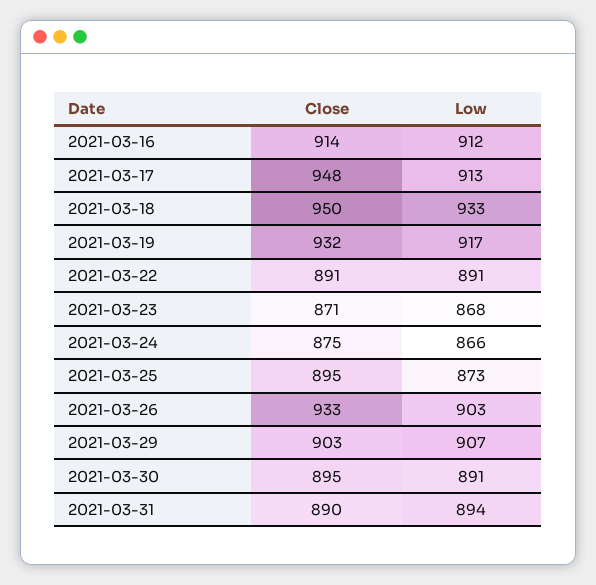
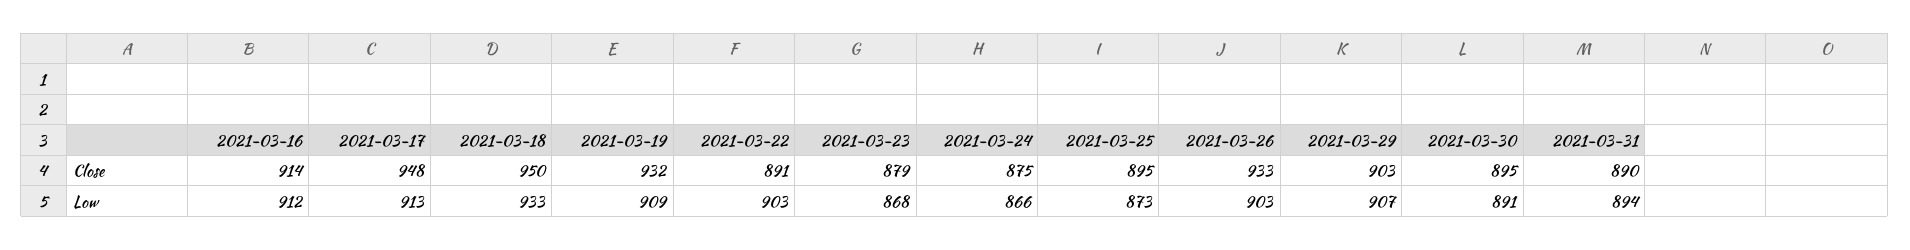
Low, 2021-03-19: 917 -> 909
Low, 2021-03-22: 891 -> 903
Close, 2021-03-23: 871 -> 879

